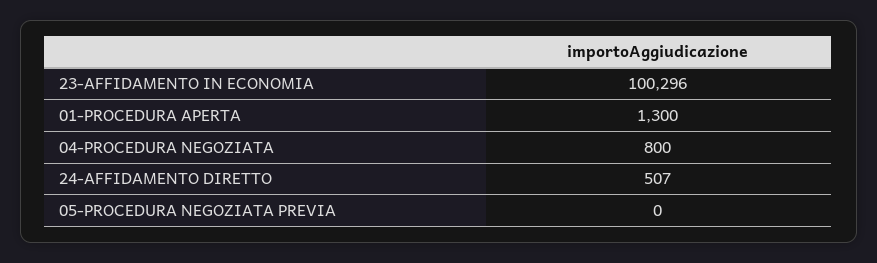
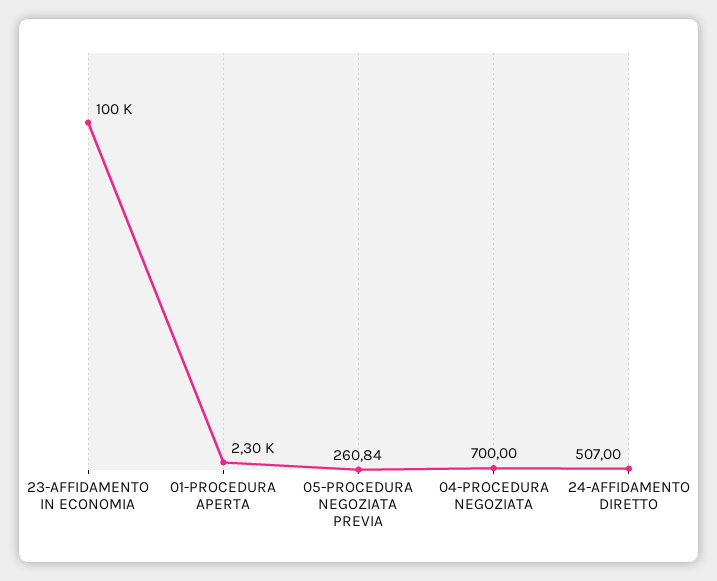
01-PROCEDURA APERTA: 1300 -> 2300
04-PROCEDURA NEGOZIATA: 800 -> 700
05-PROCEDURA NEGOZIATA PREVIA: 0 -> 260.84

